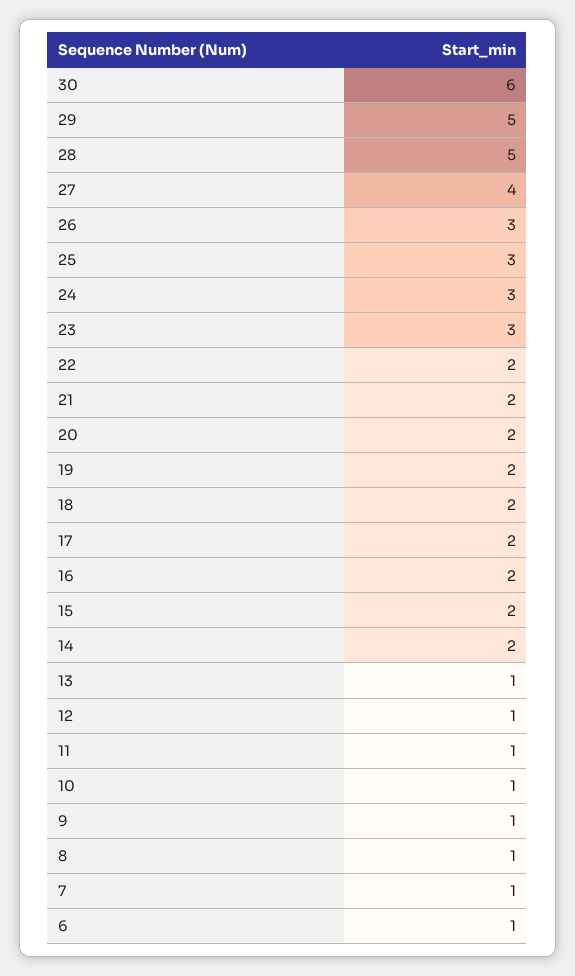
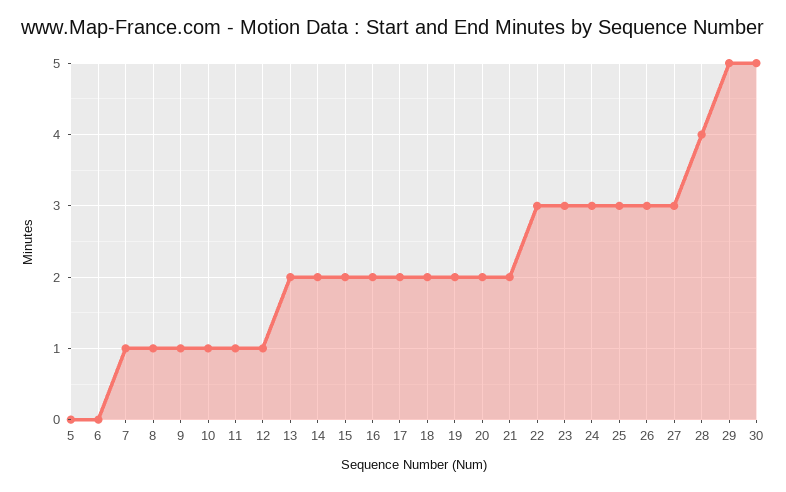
30: 6 -> 5
28: 5 -> 4
27: 4 -> 3
22: 2 -> 3
13: 1 -> 2
6: 1 -> 0
5: none -> 0

